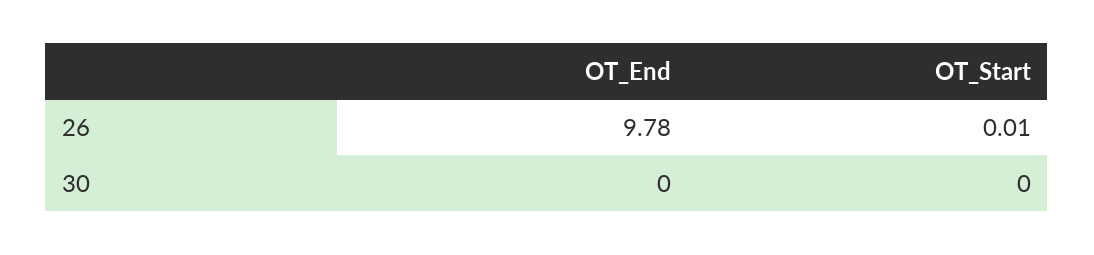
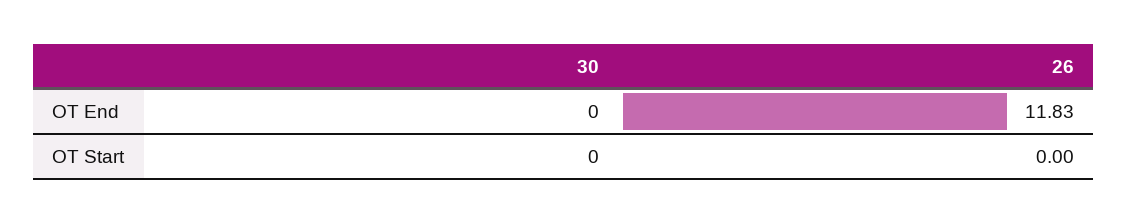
OT_End, 26: 9.78 -> 11.83
OT_Start, 26: 0.01 -> 0

